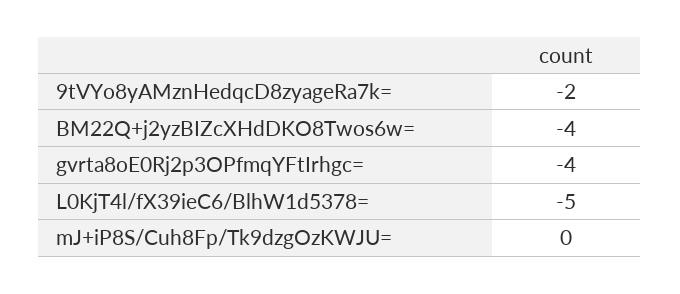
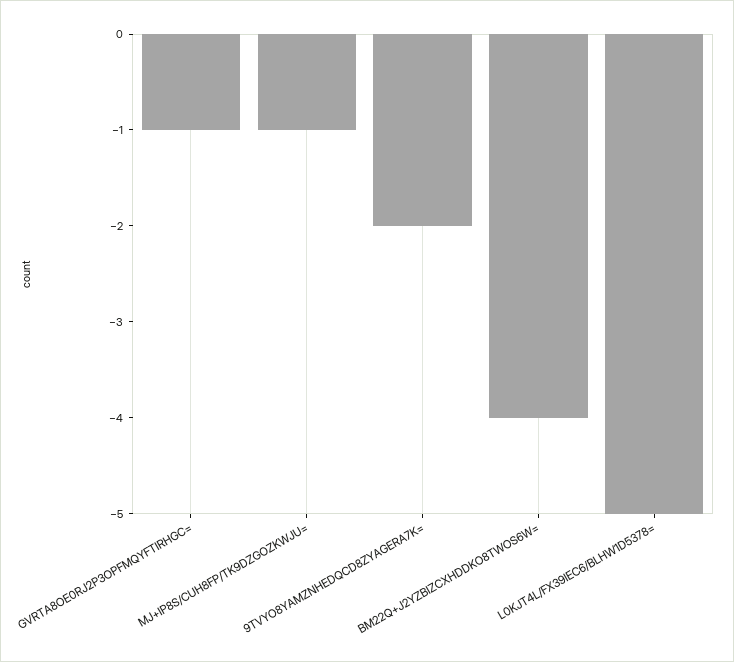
gvrta8oE0Rj2p3OPfmqYFtIrhgc=: -4 -> -1
mJ+iP8S/Cuh8Fp/Tk9dzgOzKWJU=: 0 -> -1

